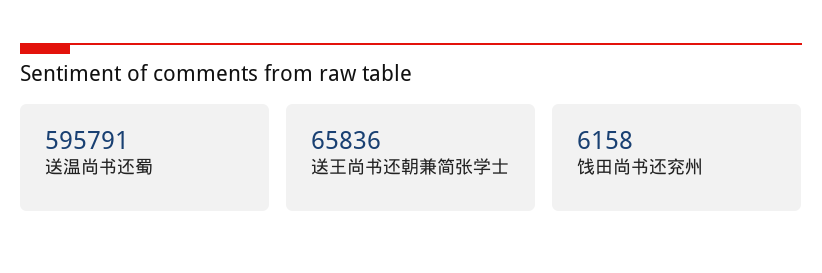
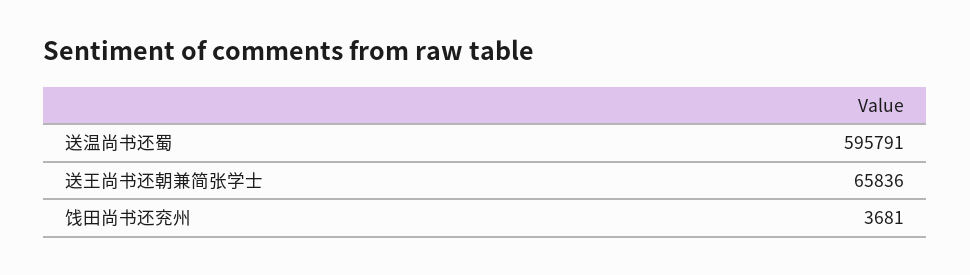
饯田尚书还兖州: 6158 -> 3681

